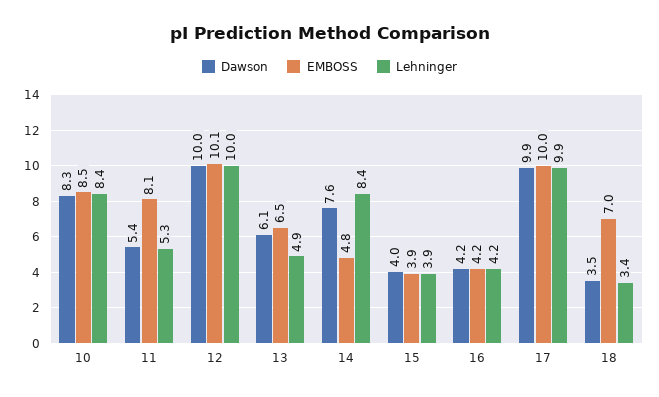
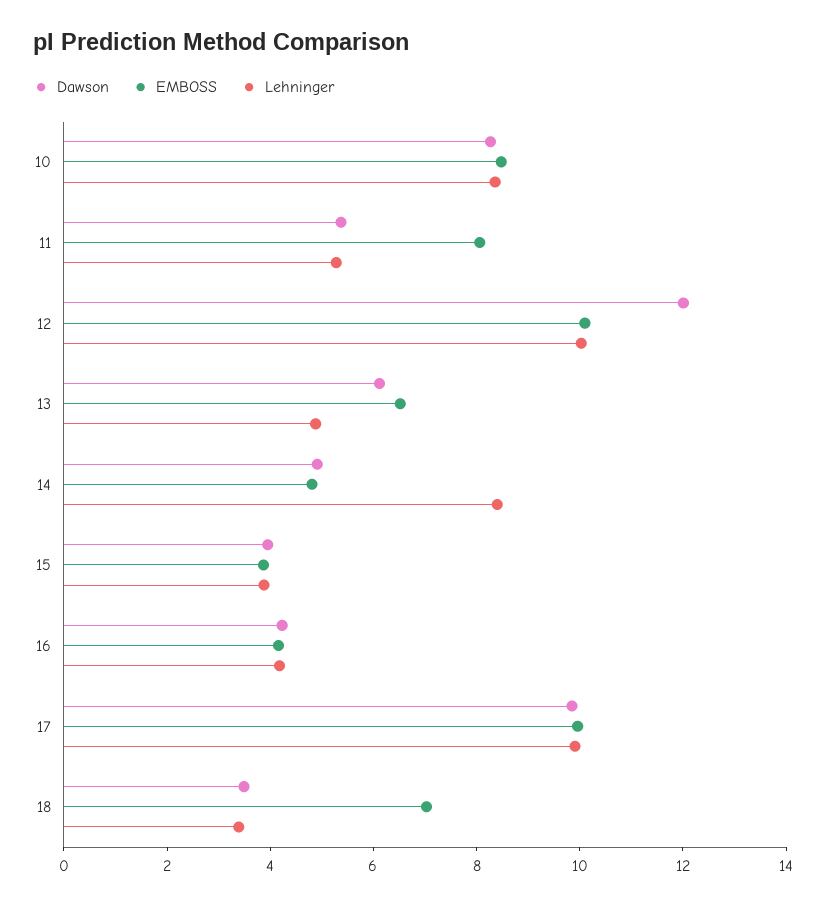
Dawson, 12: 10 -> 12
Dawson, 14: 7.6 -> 5

